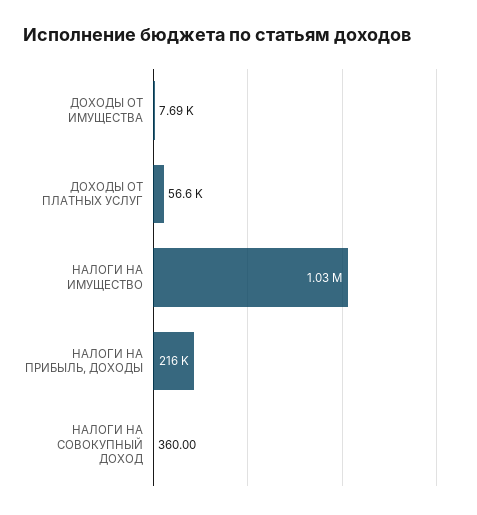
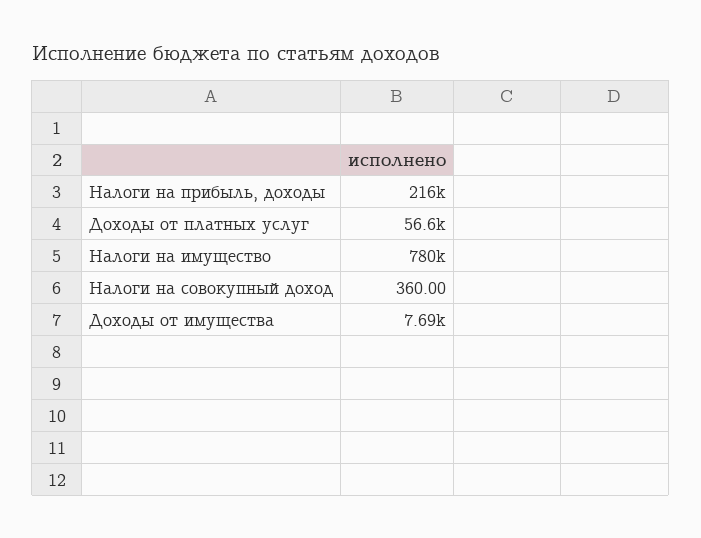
НАЛОГИ НА ИМУЩЕСТВО: 1030000 -> 780000

